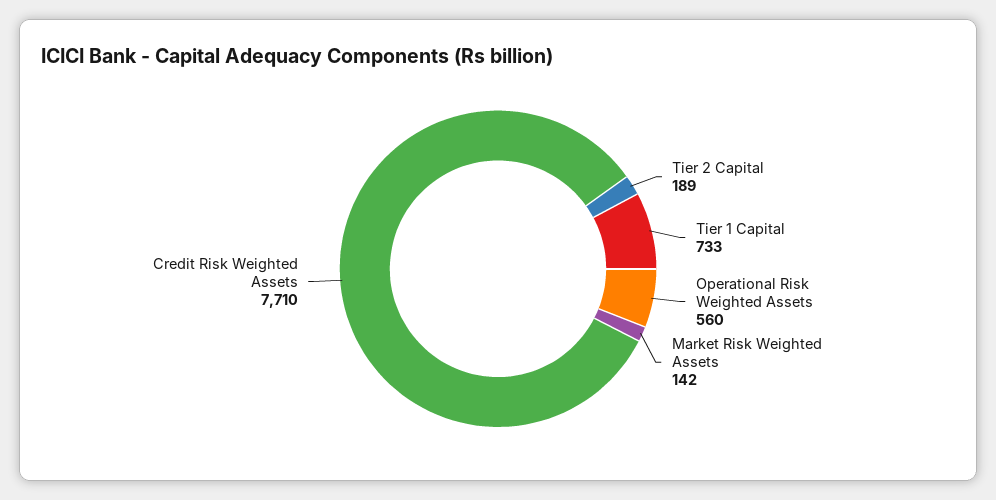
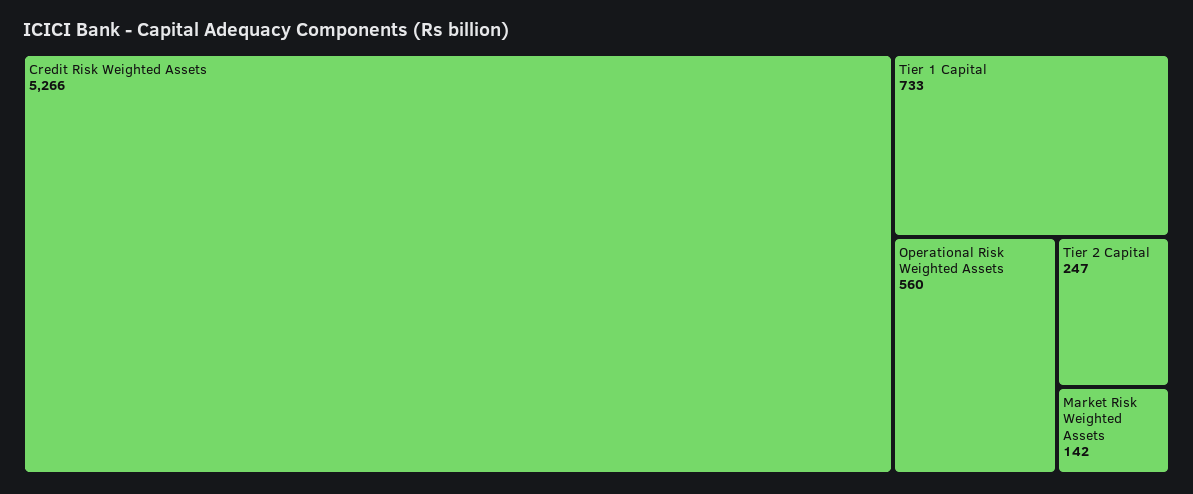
Tier 2 Capital: 189 -> 247
Credit Risk Weighted Assets: 7710 -> 5266

